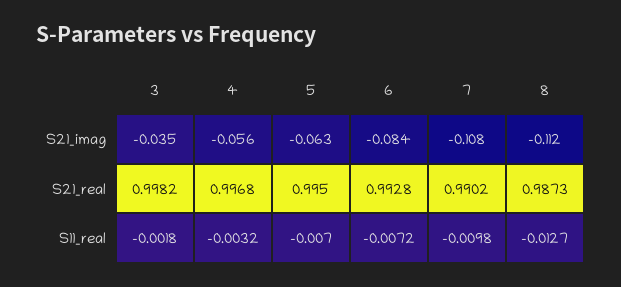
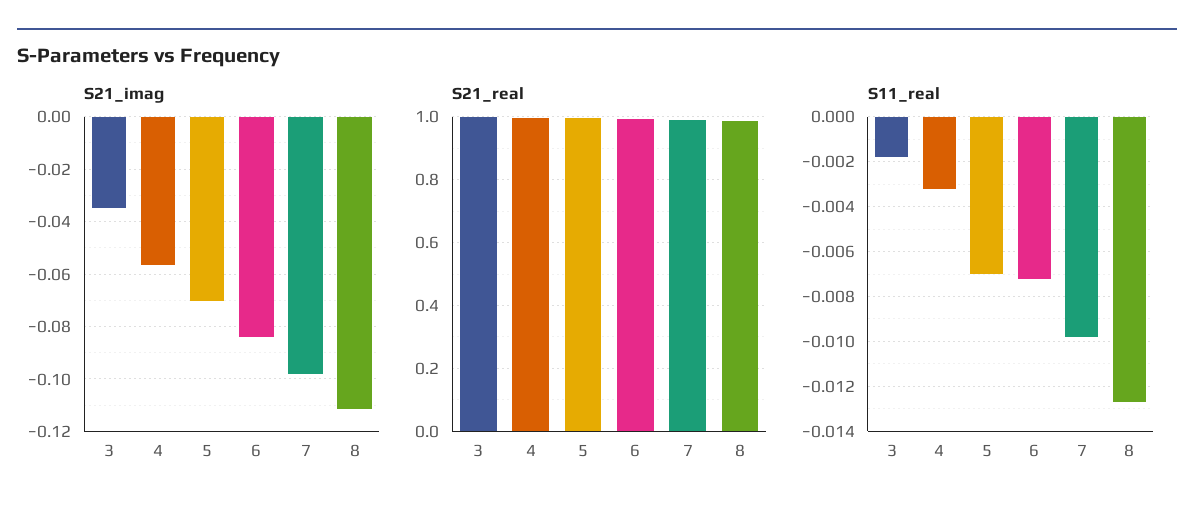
S21_imag, 5: -0.063 -> -0.07
S21_imag, 7: -0.108 -> -0.0975

